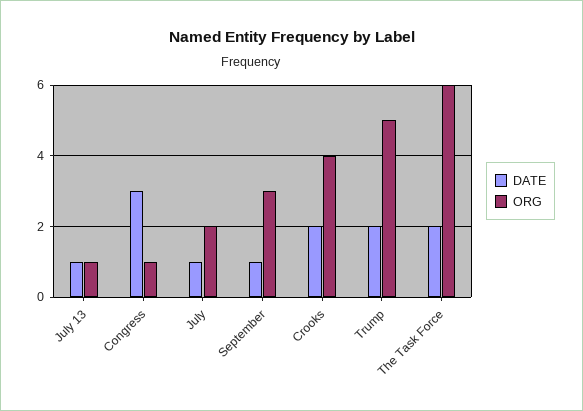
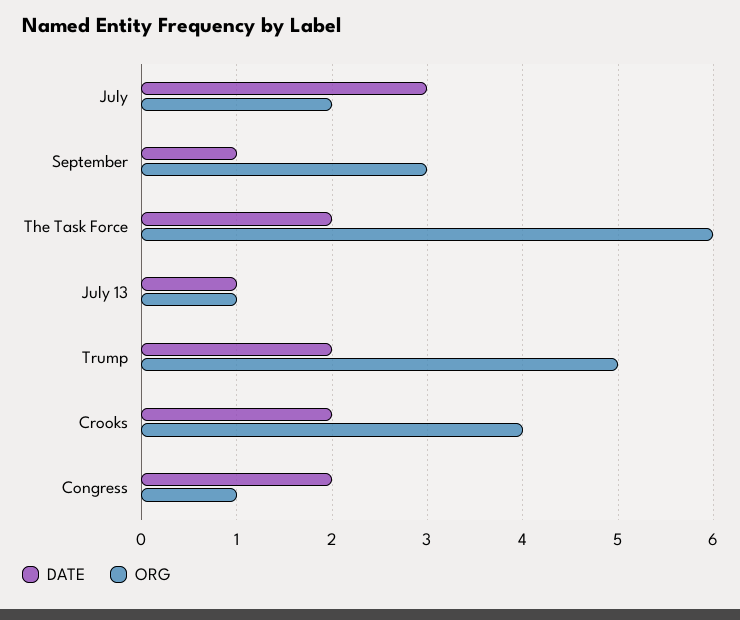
DATE, Congress: 3 -> 2
DATE, July: 1 -> 3

